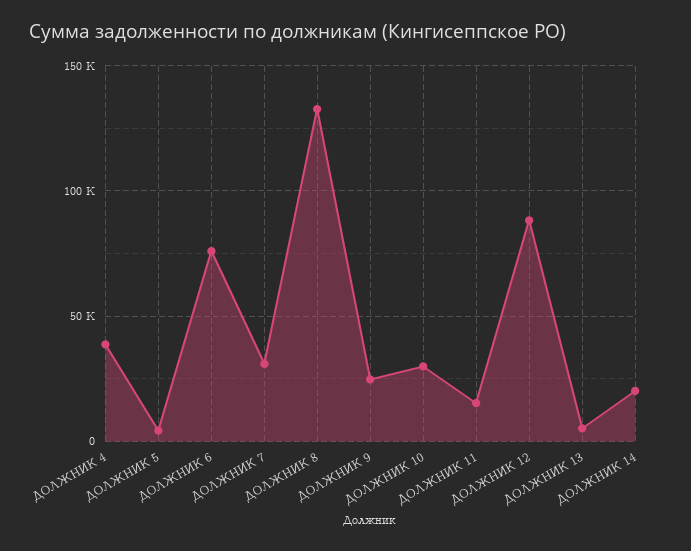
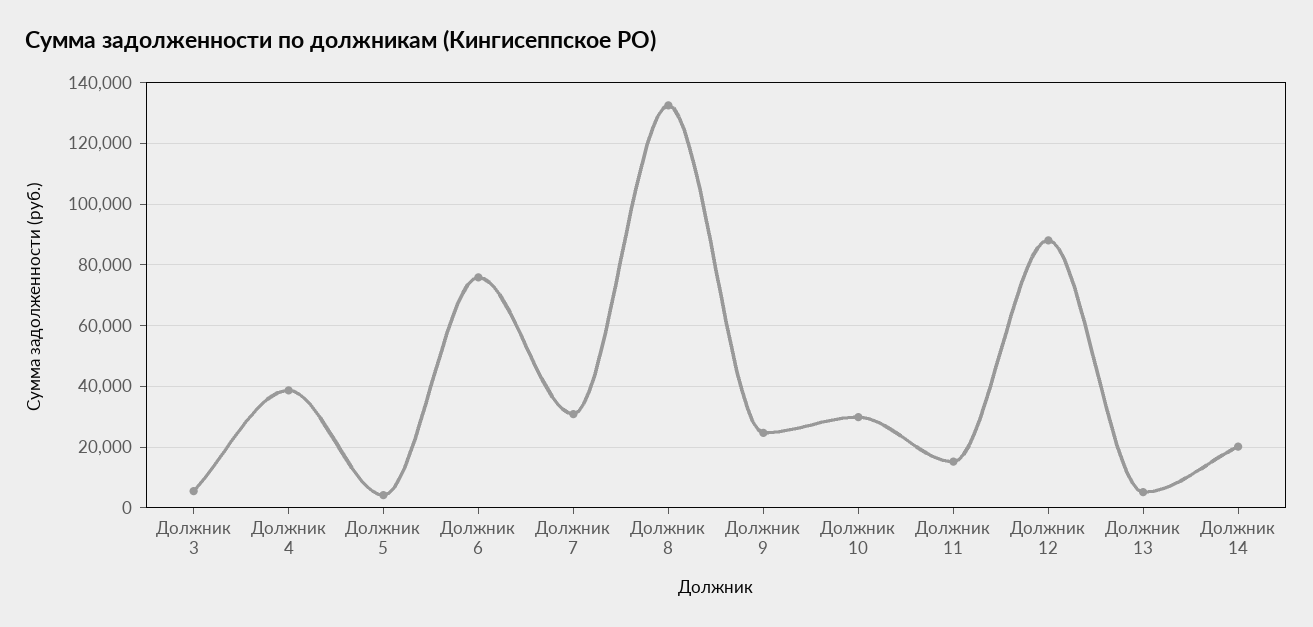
Должник 3: none -> 6000

